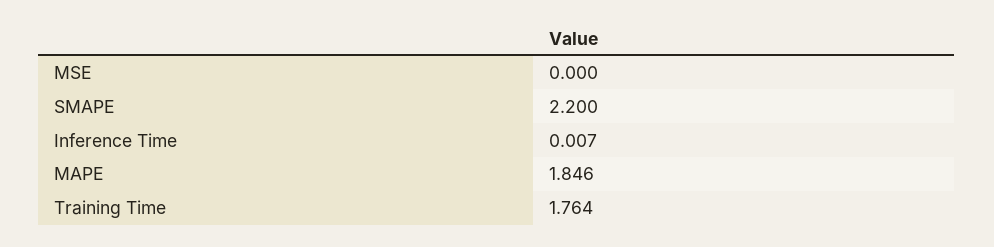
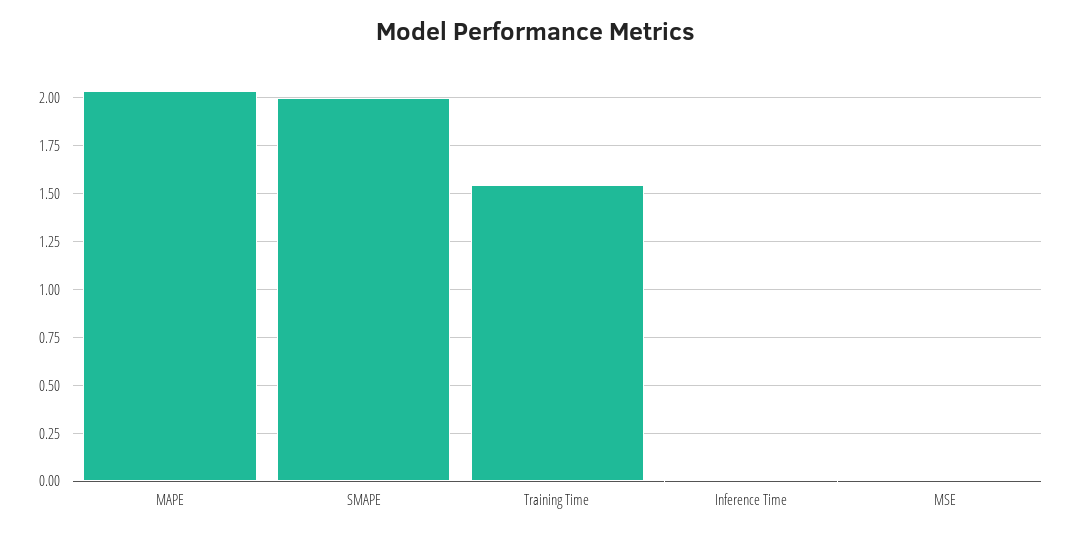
SMAPE: 2.2 -> 2
MAPE: 1.846 -> 2.05
Training Time: 1.764 -> 1.55

